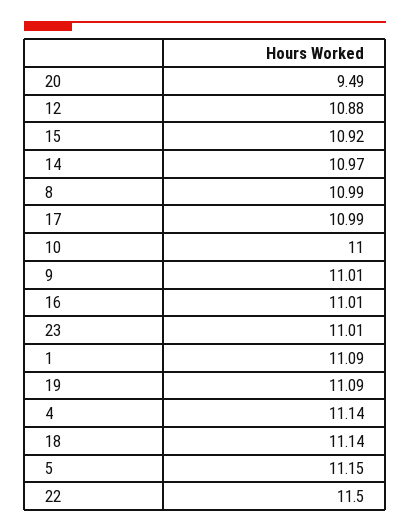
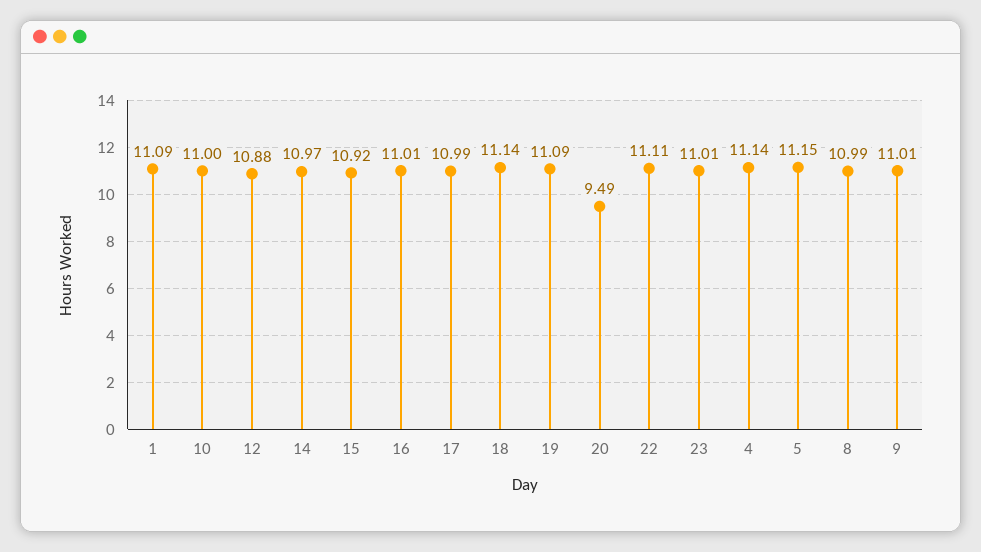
22: 11.5 -> 11.11

